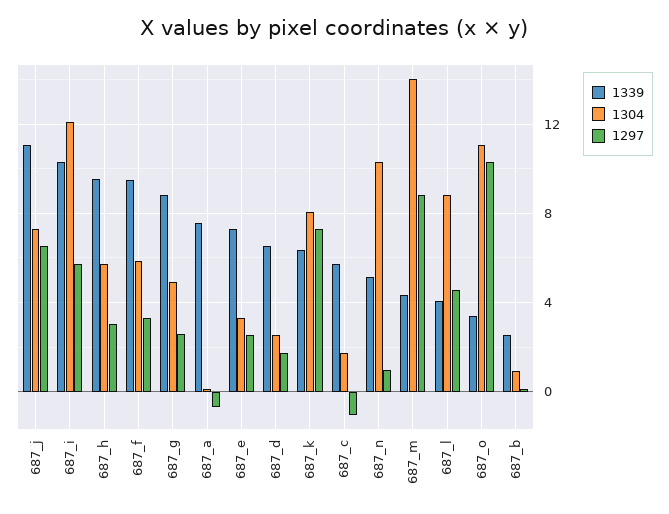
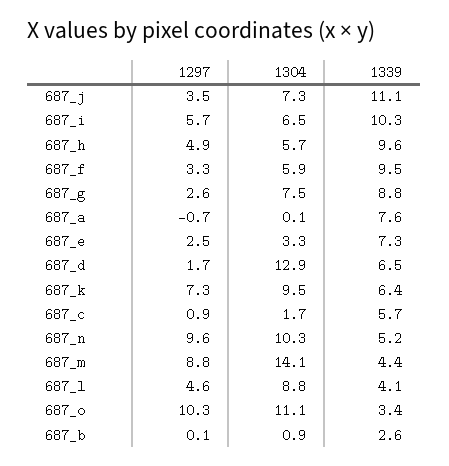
1297, 687_j: 6.5 -> 3.5
1304, 687_i: 12 -> 6.5
1297, 687_h: 3 -> 4.9
1304, 687_g: 5 -> 7.5
1304, 687_d: 2.5 -> 12.9
1304, 687_k: 8 -> 9.5
1297, 687_c: -1 -> 0.9
1297, 687_n: 1 -> 9.6

